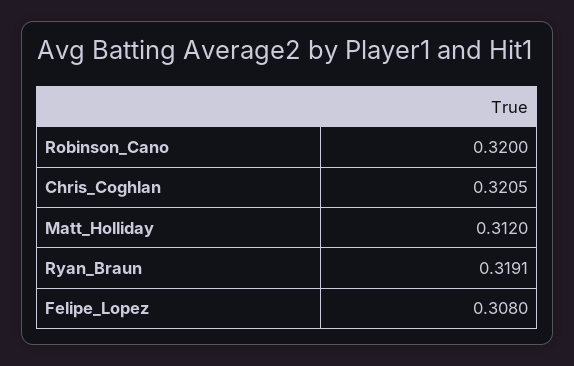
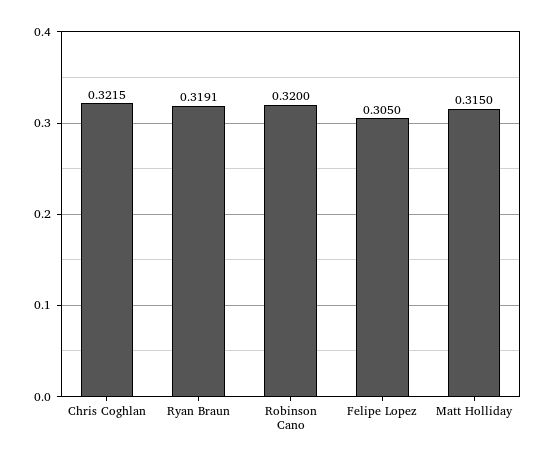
Chris_Coghlan: 0.3205 -> 0.3215
Matt_Holliday: 0.312 -> 0.315
Felipe_Lopez: 0.308 -> 0.305

